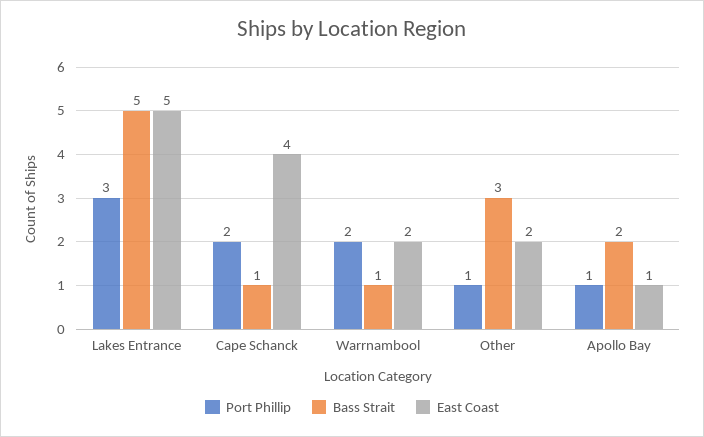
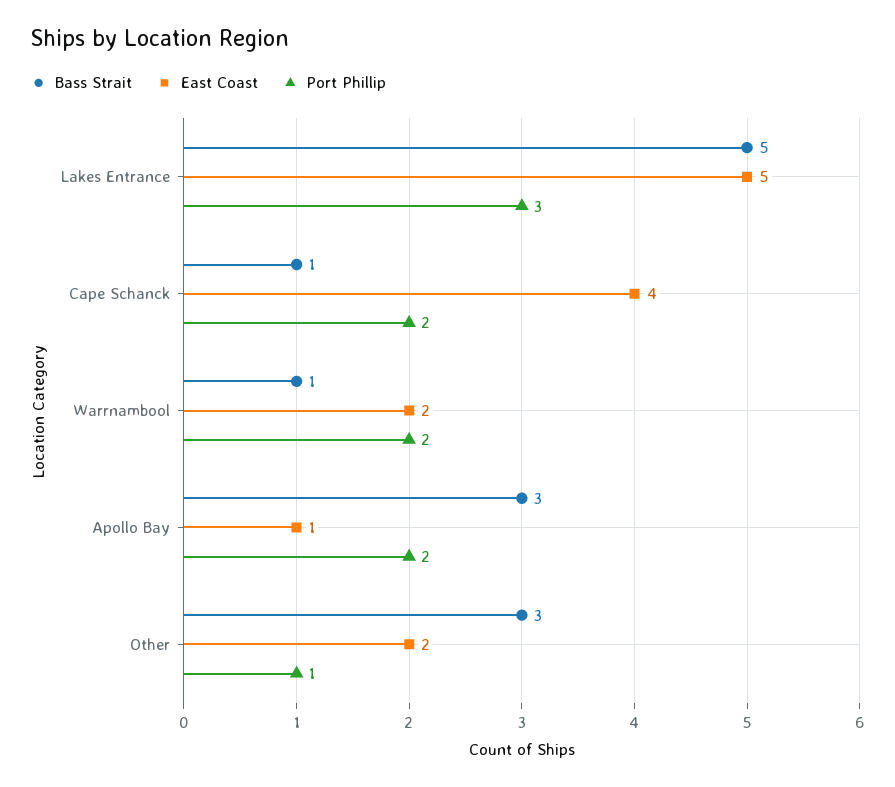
Port Phillip, Apollo Bay: 1 -> 2
Bass Strait, Apollo Bay: 2 -> 3

